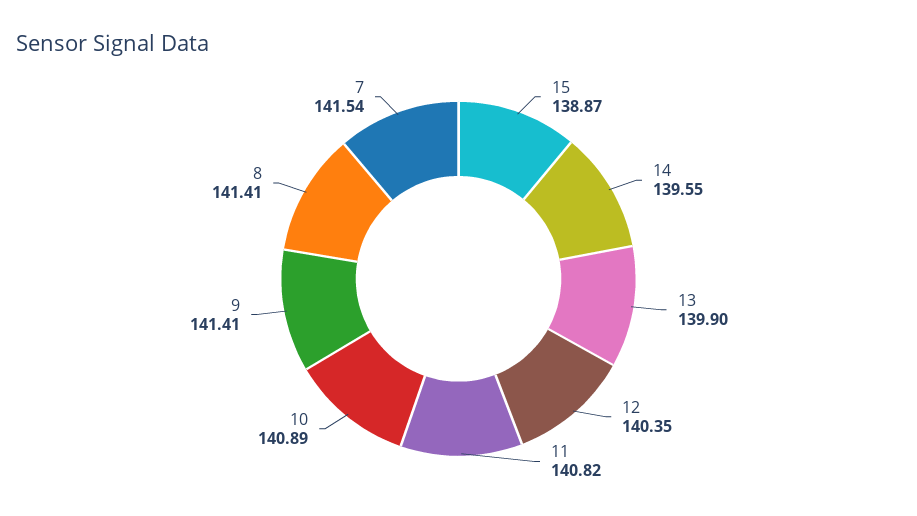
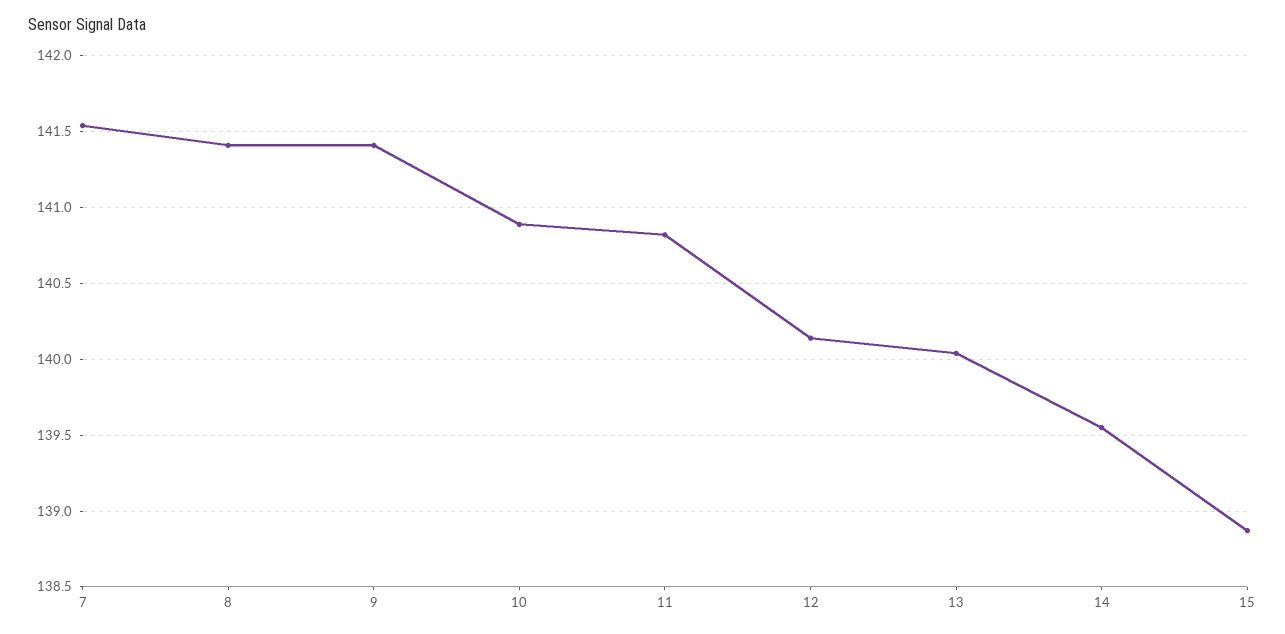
13: 139.9 -> 140.05
12: 140.35 -> 140.15

